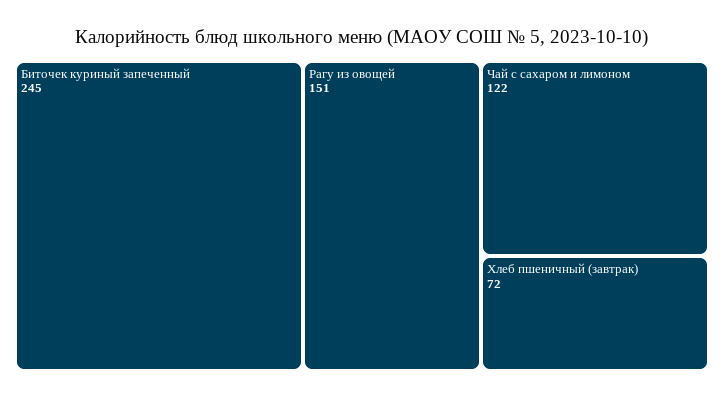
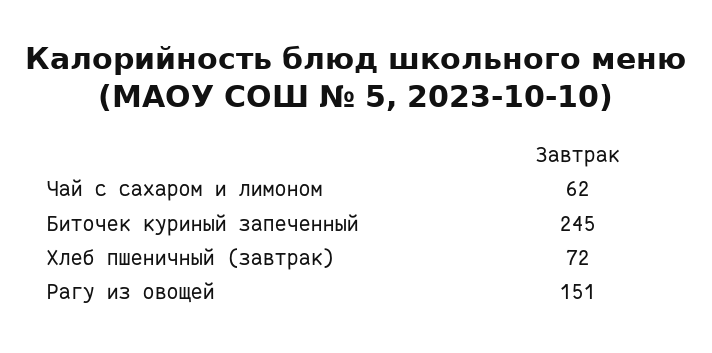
Чай с сахаром и лимоном: 122 -> 62

